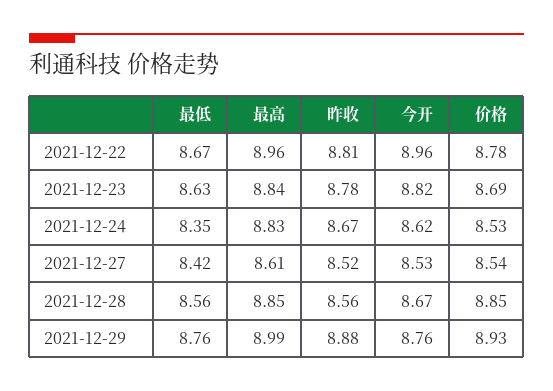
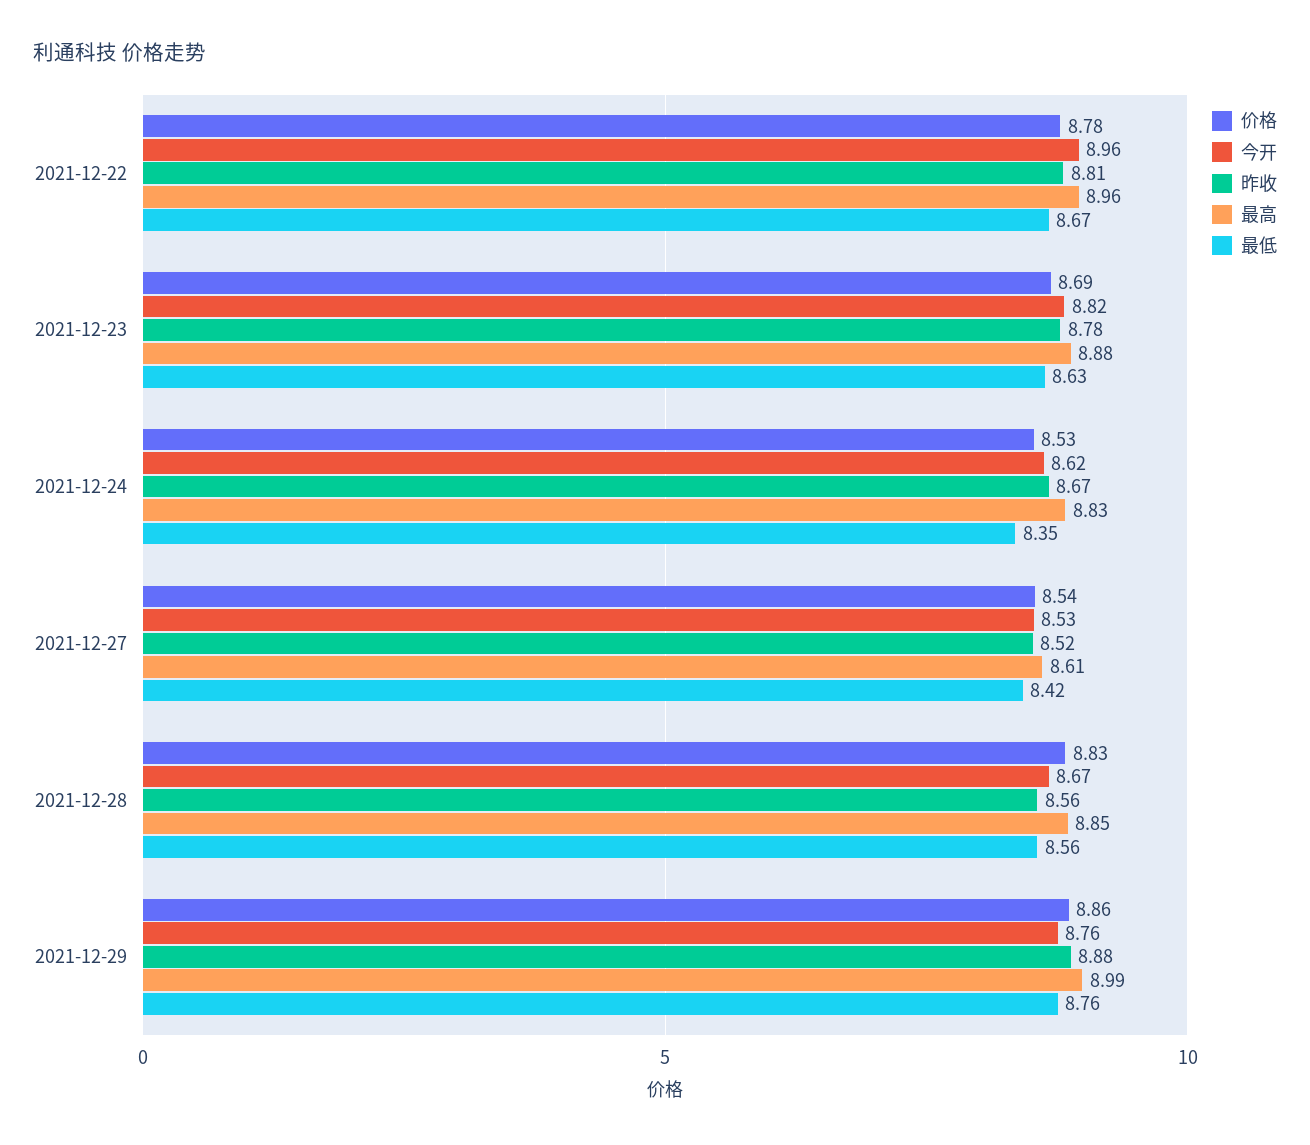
最高, 2021-12-23: 8.84 -> 8.88
价格, 2021-12-28: 8.85 -> 8.83
价格, 2021-12-29: 8.93 -> 8.86

